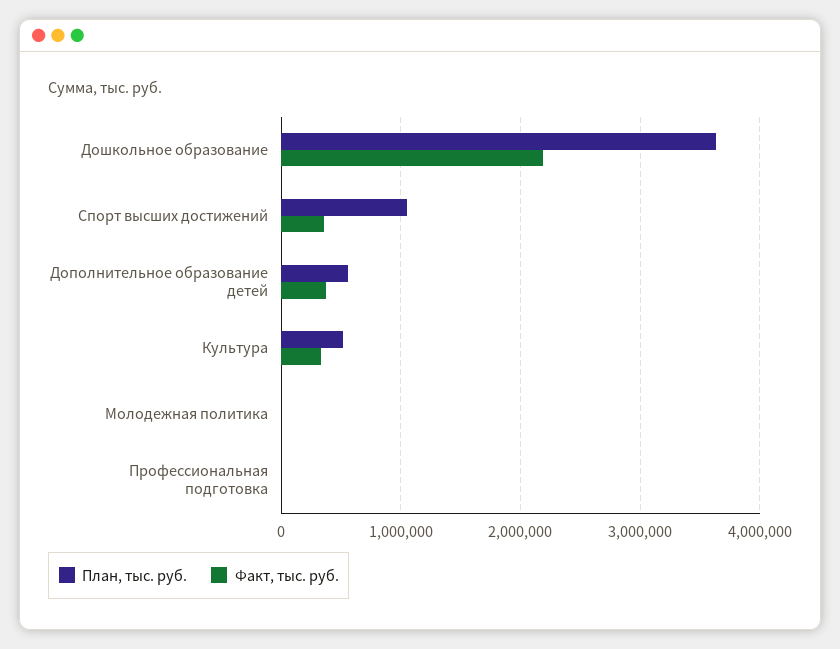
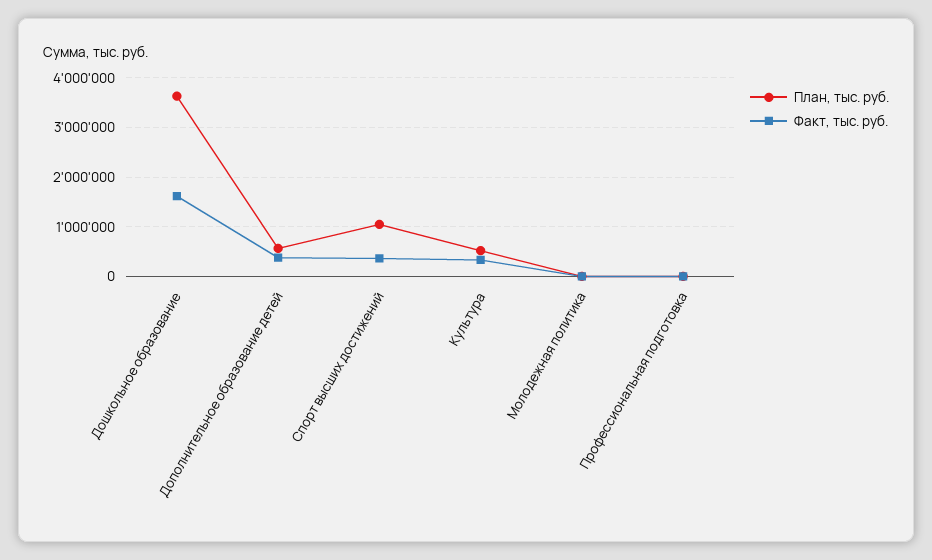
Факт, тыс. руб., Дошкольное образование: 2200000 -> 1600000

